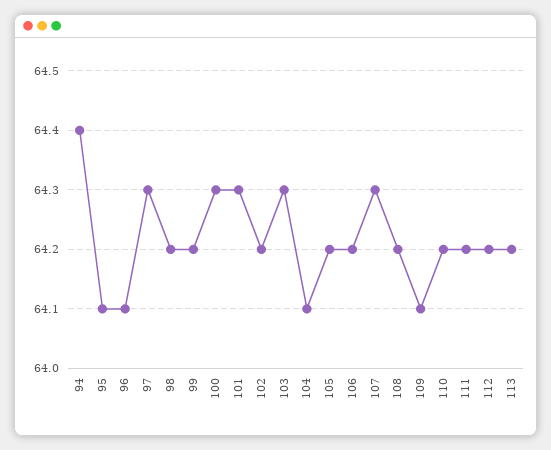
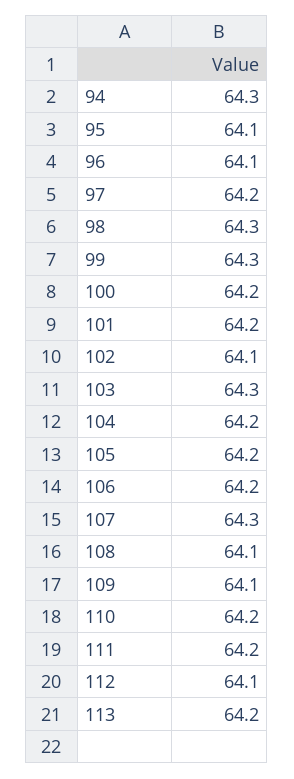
94: 64.4 -> 64.3
97: 64.3 -> 64.2
98: 64.2 -> 64.3
99: 64.2 -> 64.3
100: 64.3 -> 64.2
101: 64.3 -> 64.2
102: 64.2 -> 64.1
104: 64.1 -> 64.2
108: 64.2 -> 64.1
112: 64.2 -> 64.1

